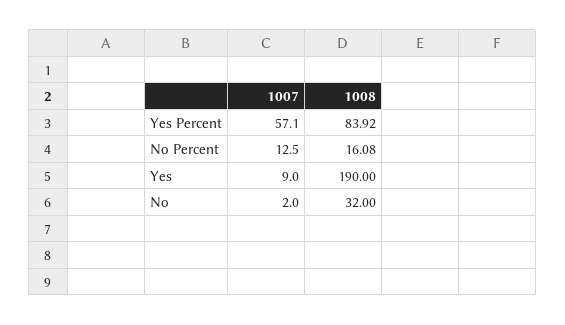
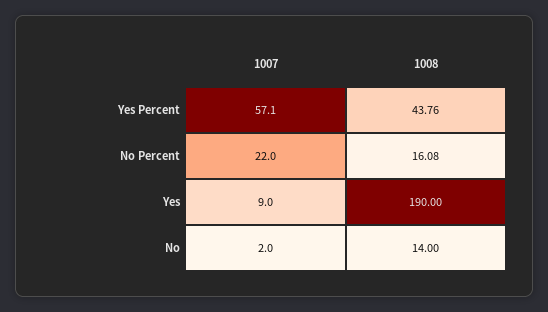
1008, Yes Percent: 83.92 -> 43.76
1007, No Percent: 12.5 -> 22
1008, No: 32 -> 14

